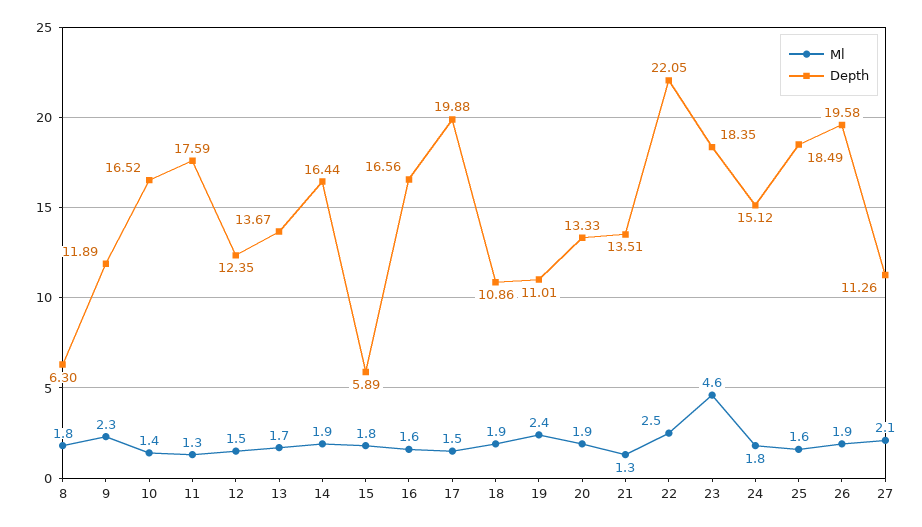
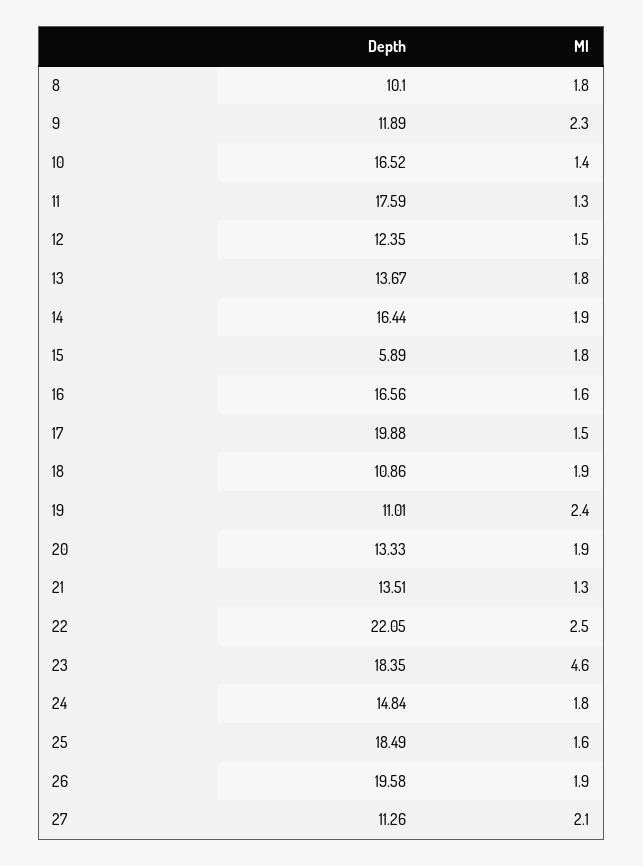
Depth, 8: 6.3 -> 10.1
Ml, 13: 1.7 -> 1.8
Depth, 24: 15.12 -> 14.84

